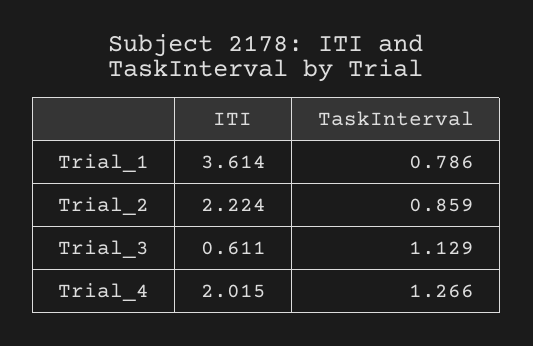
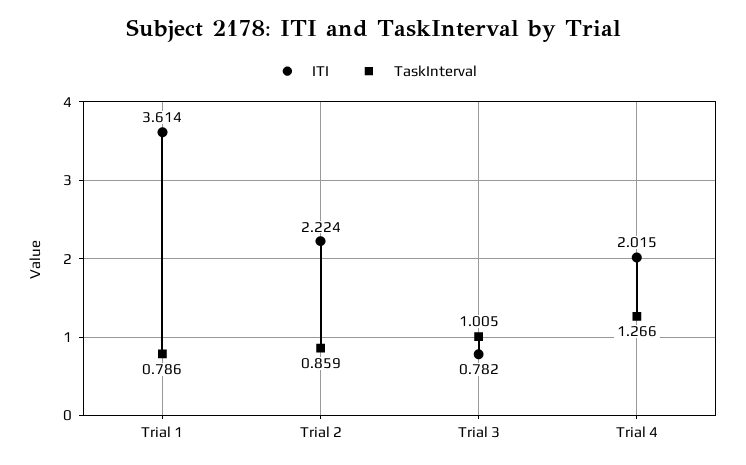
ITI, Trial_3: 0.611 -> 0.782
TaskInterval, Trial_3: 1.129 -> 1.005

